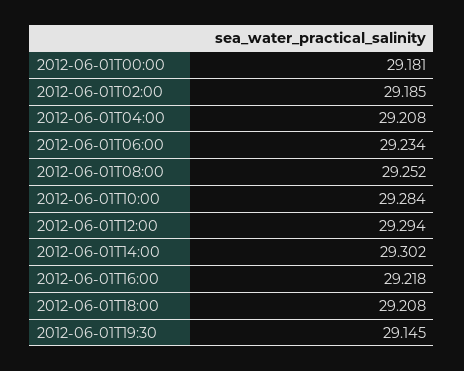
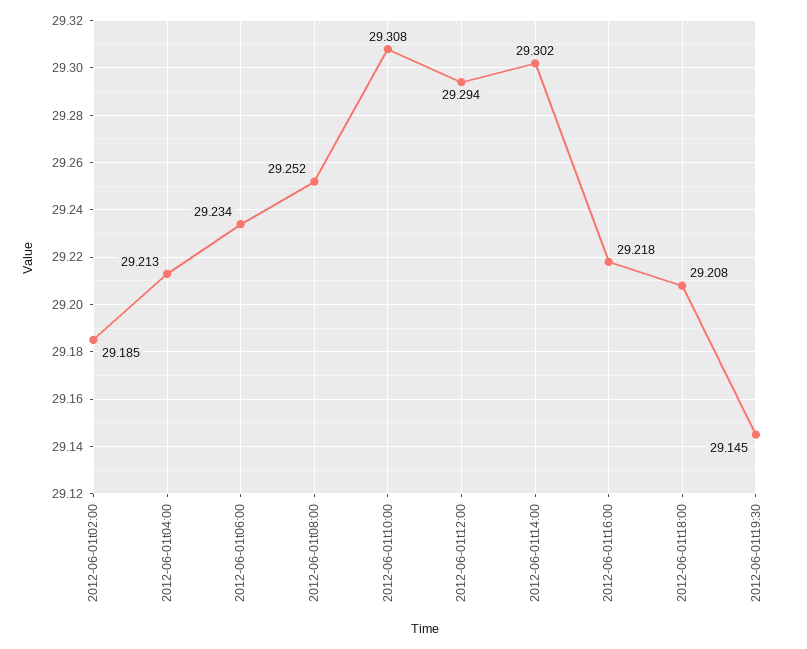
2012-06-01T00:00: 29.181 -> none
2012-06-01T04:00: 29.208 -> 29.213
2012-06-01T10:00: 29.284 -> 29.308

